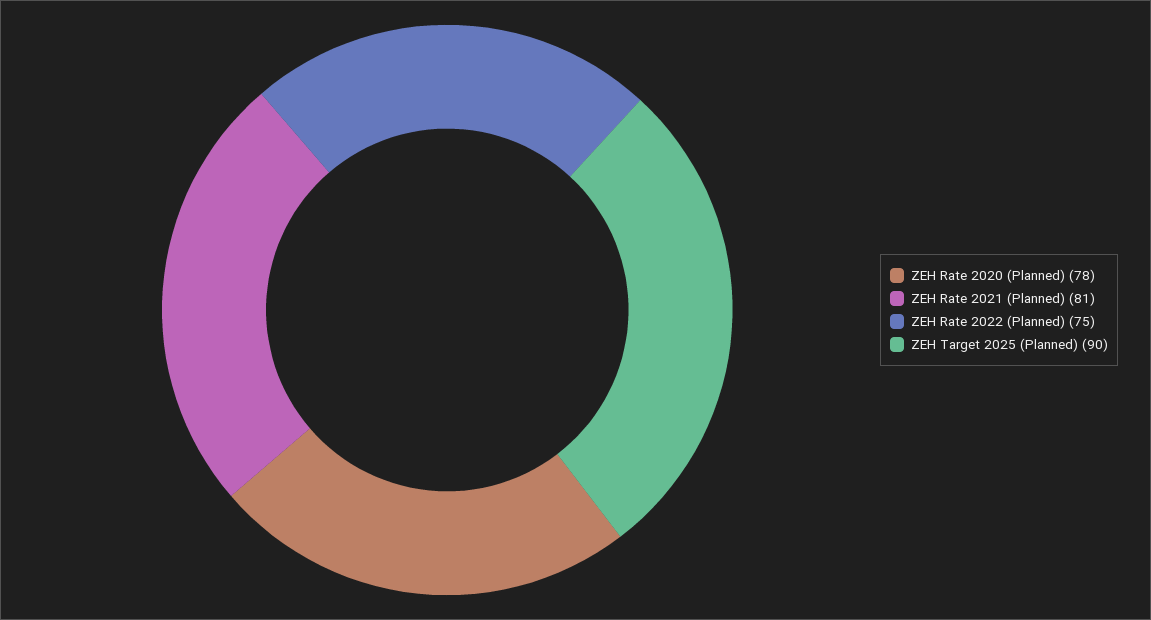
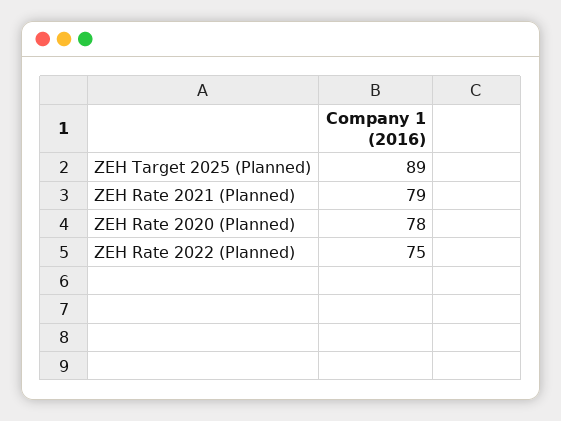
ZEH Rate 2021 (Planned): 81 -> 79
ZEH Target 2025 (Planned): 90 -> 89

